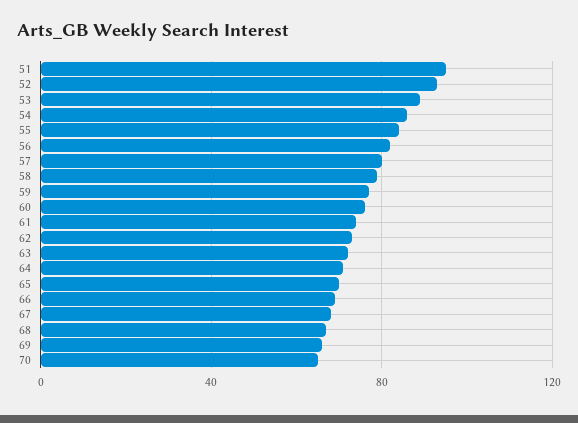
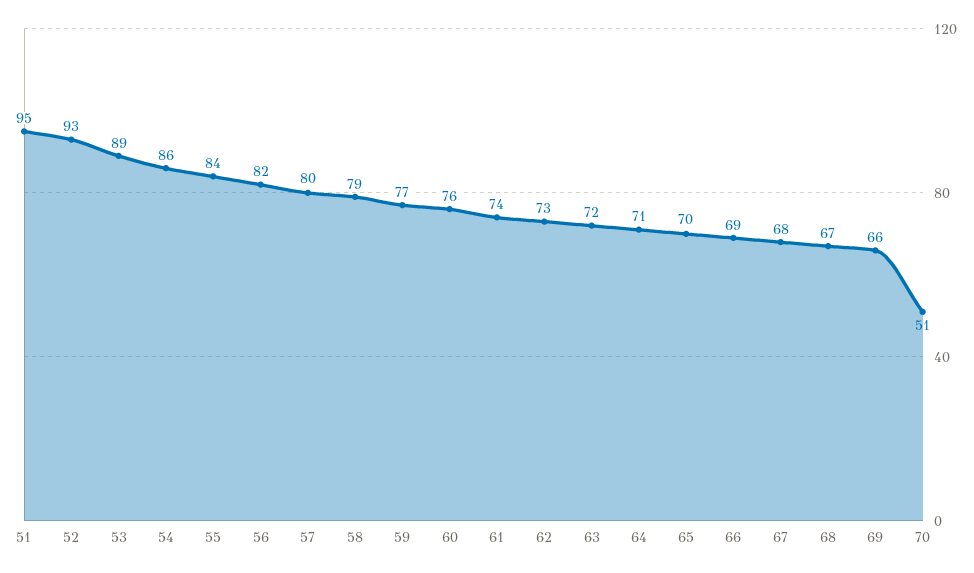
70: 65 -> 51

